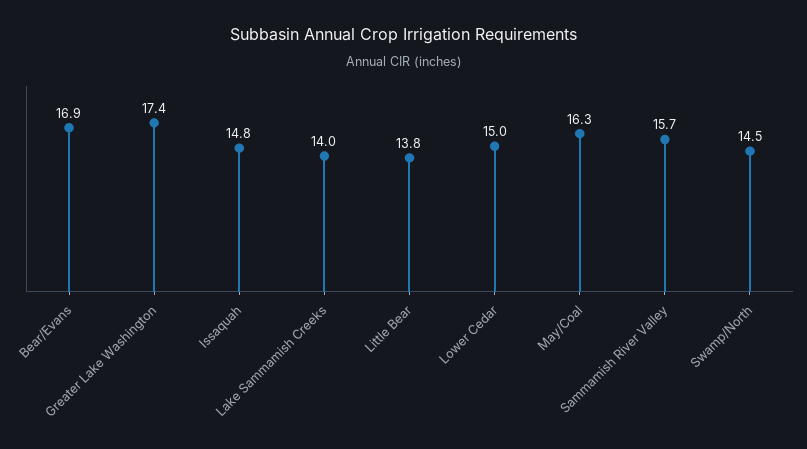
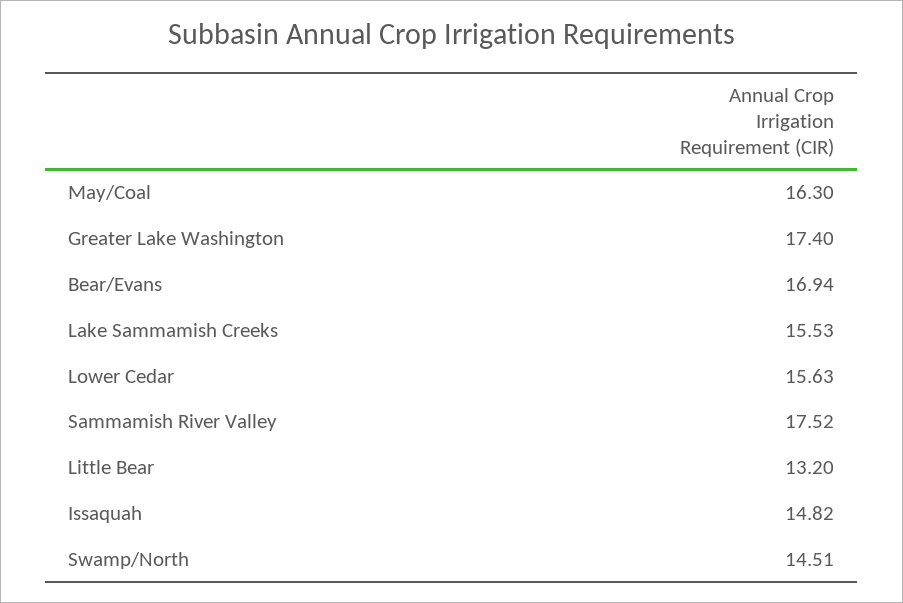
Lake Sammamish Creeks: 14 -> 15.53
Little Bear: 13.8 -> 13.2
Lower Cedar: 15 -> 15.63
Sammamish River Valley: 15.7 -> 17.52

